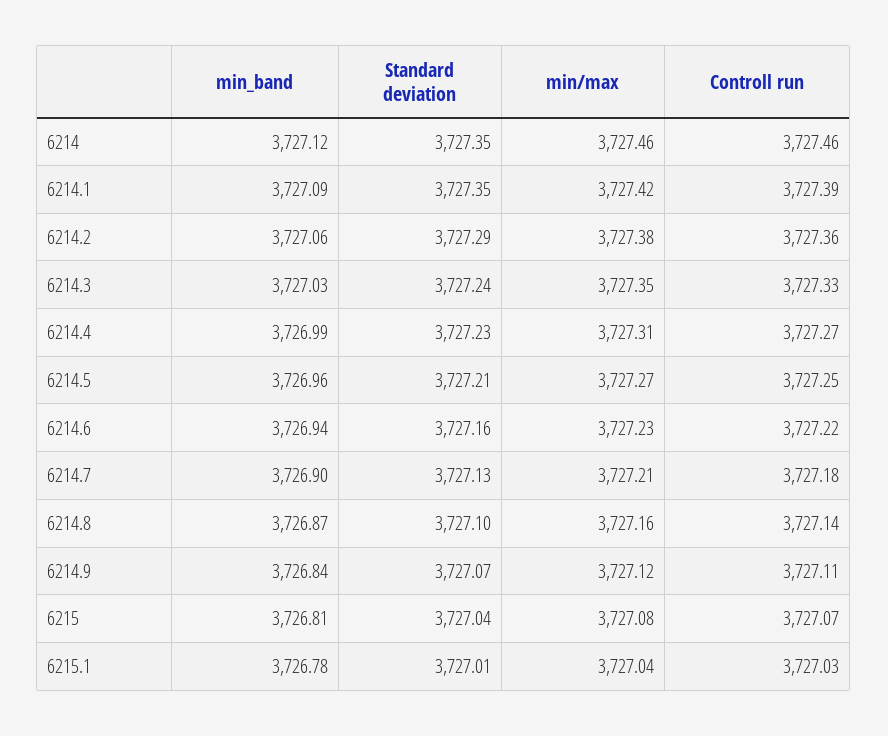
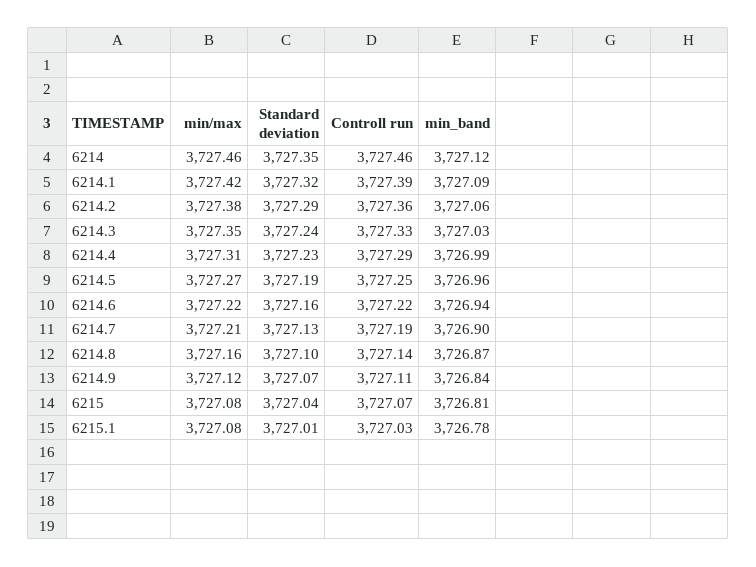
Standard deviation, 6214.1: 3727.35 -> 3727.32
Controll run, 6214.4: 3727.27 -> 3727.29
Standard deviation, 6214.5: 3727.21 -> 3727.19
min/max, 6214.6: 3727.23 -> 3727.22
Controll run, 6214.7: 3727.18 -> 3727.19
min/max, 6215.1: 3727.04 -> 3727.08

